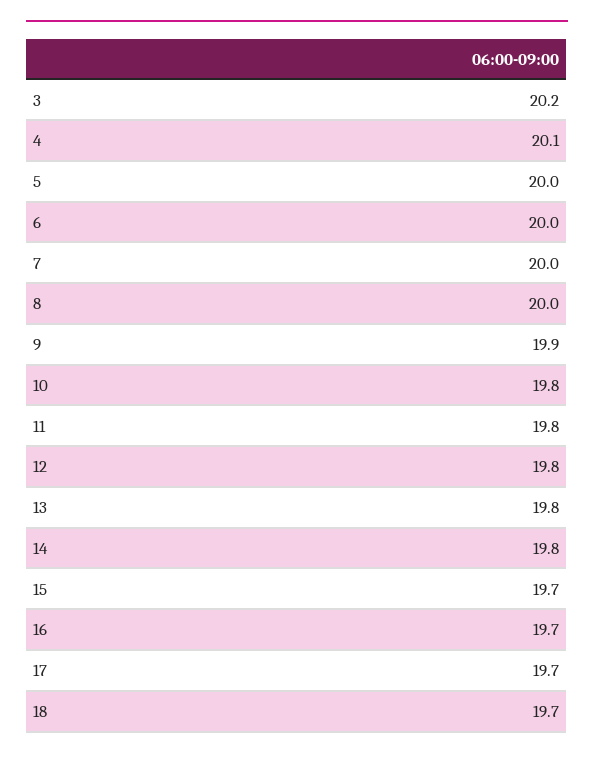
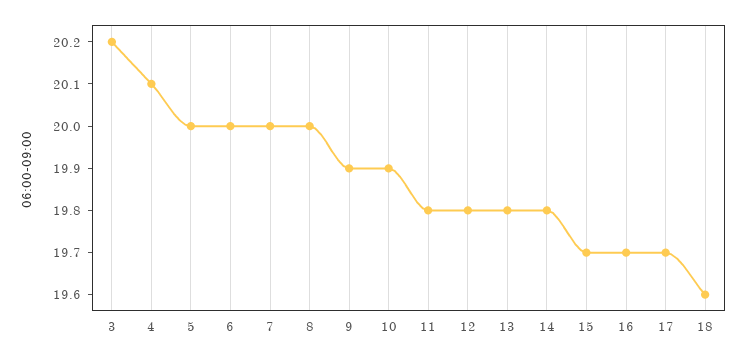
10: 19.8 -> 19.9
18: 19.7 -> 19.6

